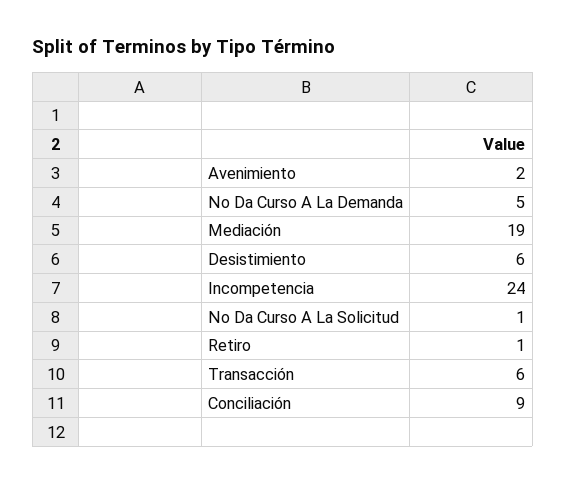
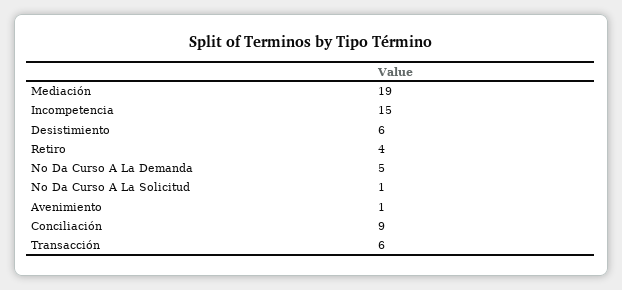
Avenimiento: 2 -> 1
Incompetencia: 24 -> 15
Retiro: 1 -> 4

